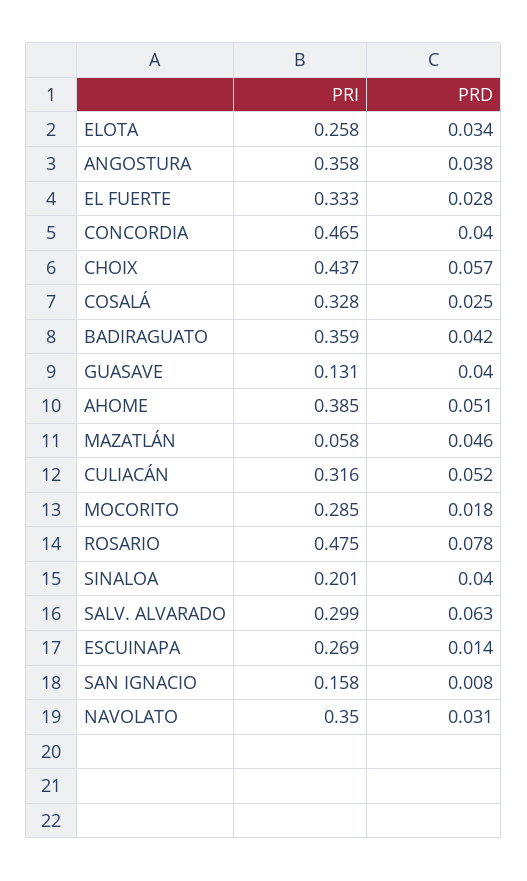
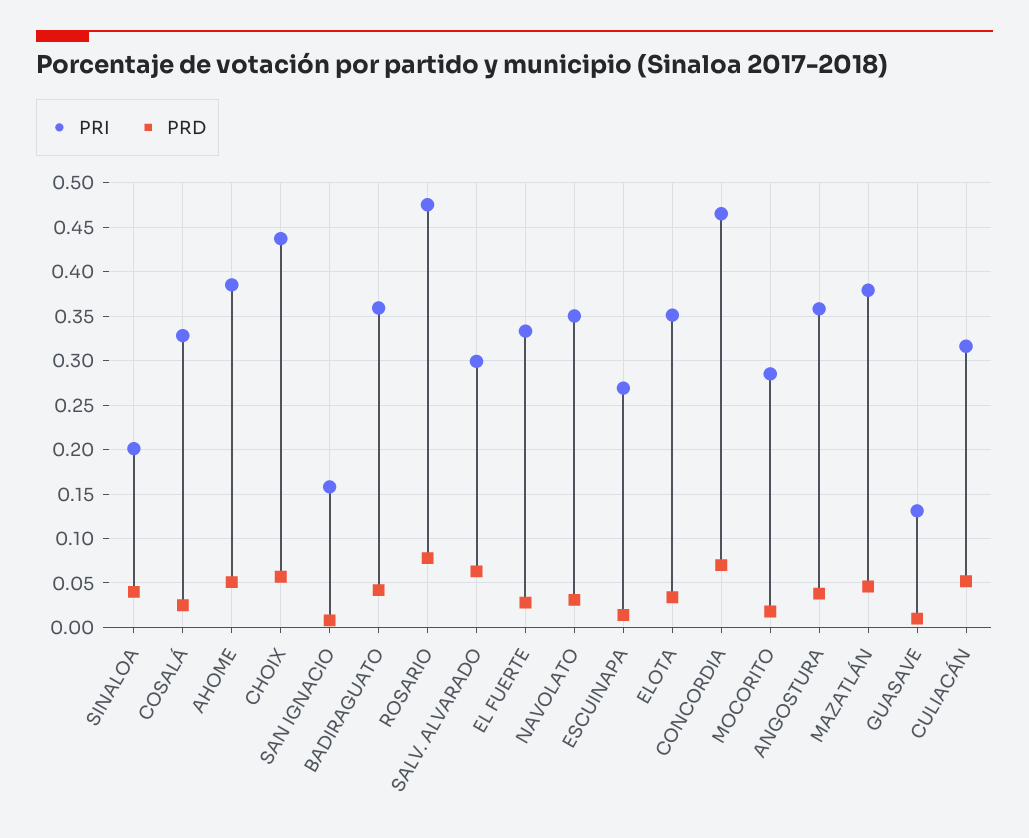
PRI, ELOTA: 0.258 -> 0.35
PRD, CONCORDIA: 0.04 -> 0.07
PRD, GUASAVE: 0.04 -> 0.01
PRI, MAZATLÁN: 0.058 -> 0.38

